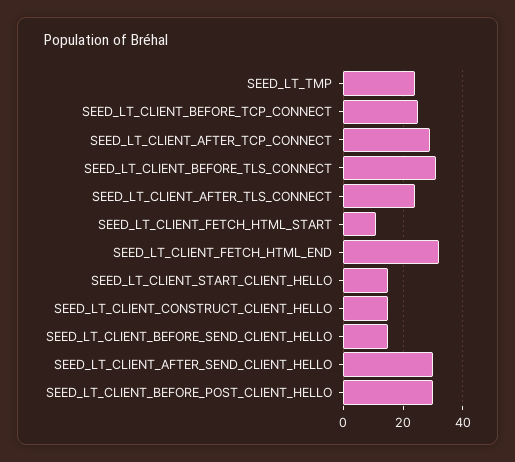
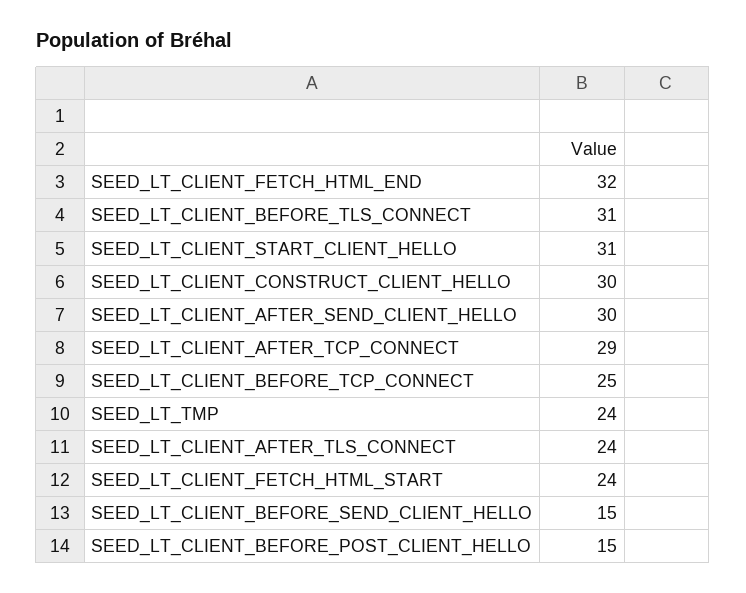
SEED_LT_CLIENT_FETCH_HTML_START: 10 -> 24
SEED_LT_CLIENT_START_CLIENT_HELLO: 15 -> 31
SEED_LT_CLIENT_CONSTRUCT_CLIENT_HELLO: 15 -> 30
SEED_LT_CLIENT_BEFORE_POST_CLIENT_HELLO: 30 -> 15

